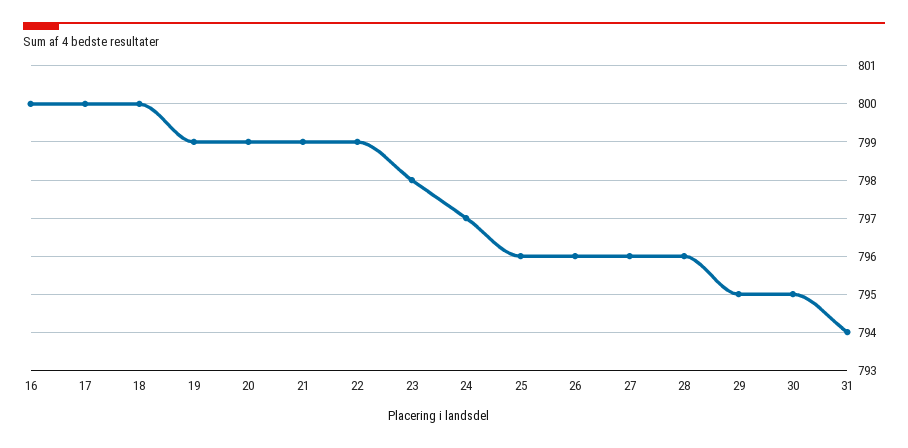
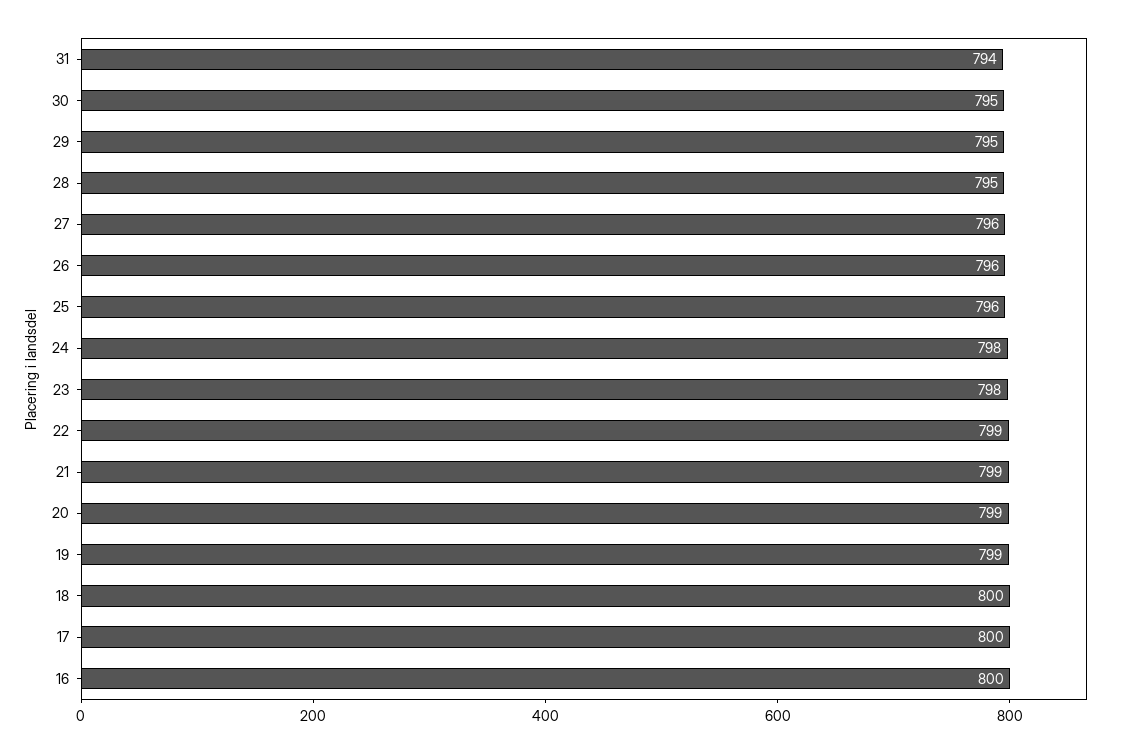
24: 797 -> 798
28: 796 -> 795

